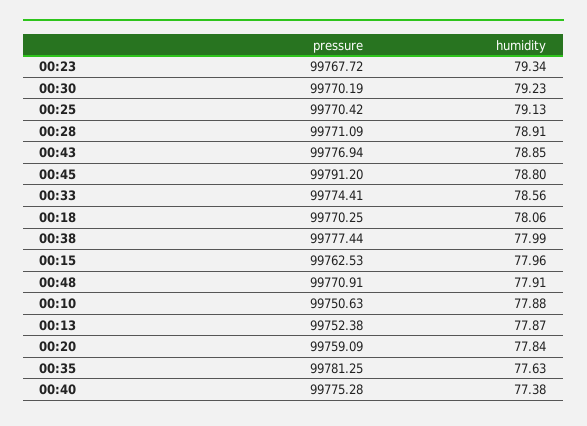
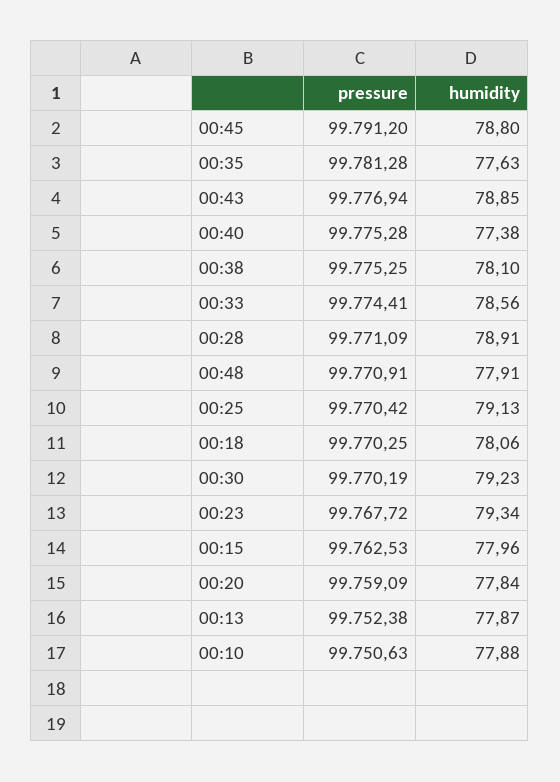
pressure, 00:38: 99777.44 -> 99775.25
humidity, 00:38: 77.99 -> 78.1
pressure, 00:35: 99781.25 -> 99781.28

